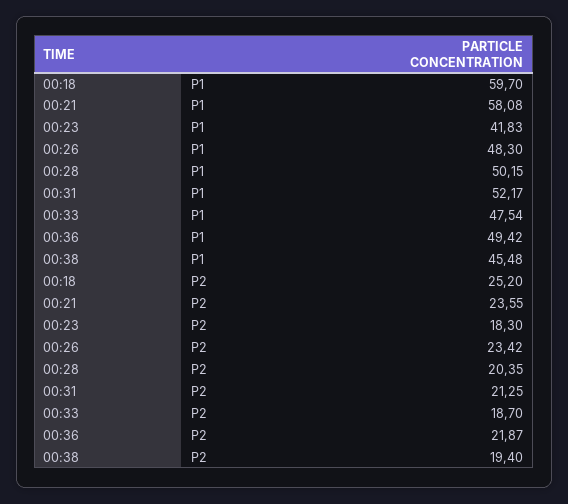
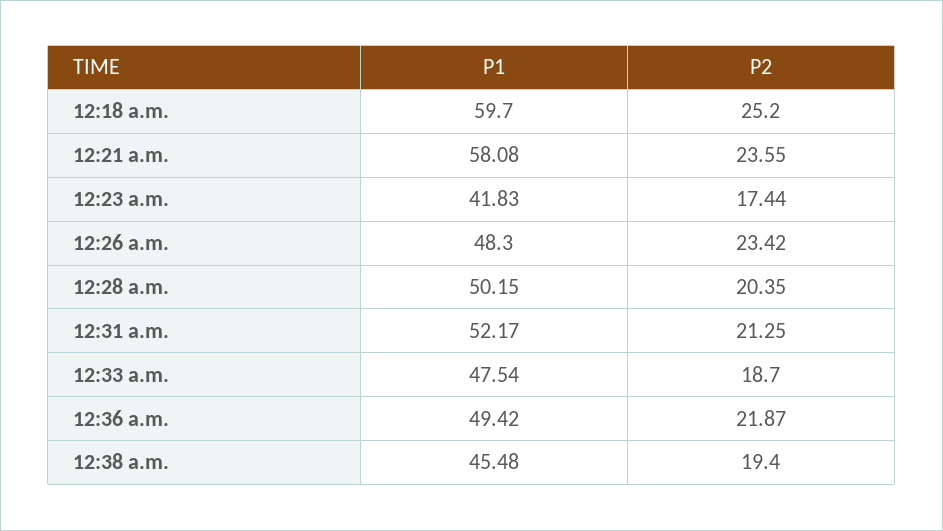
00:23, P2: 18.3 -> 17.44

